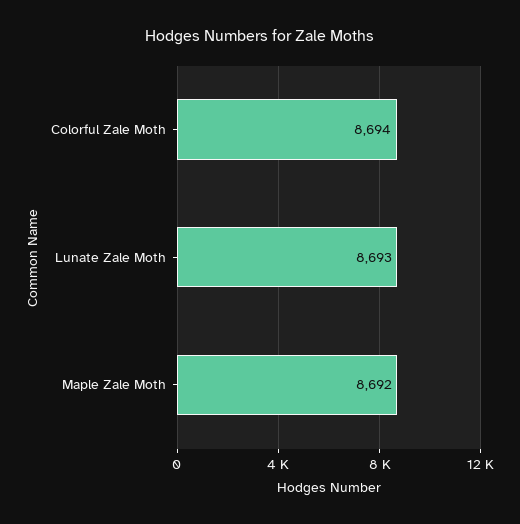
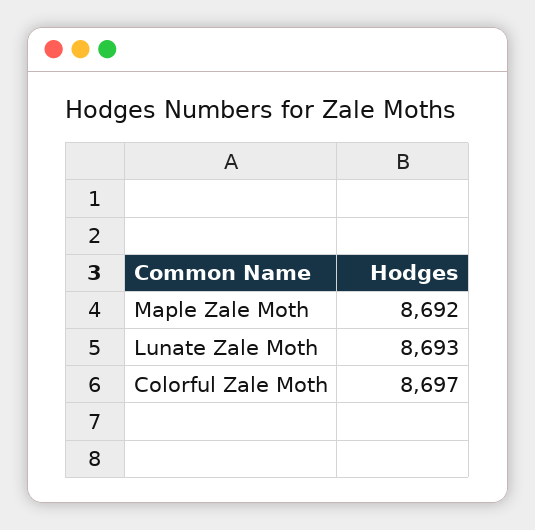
Colorful Zale Moth: 8694 -> 8697

